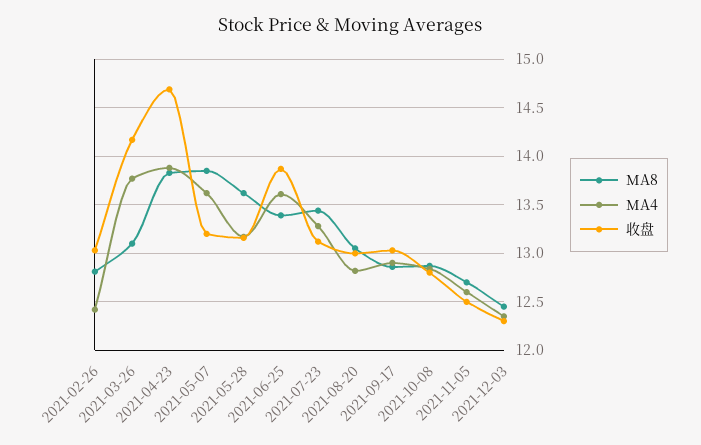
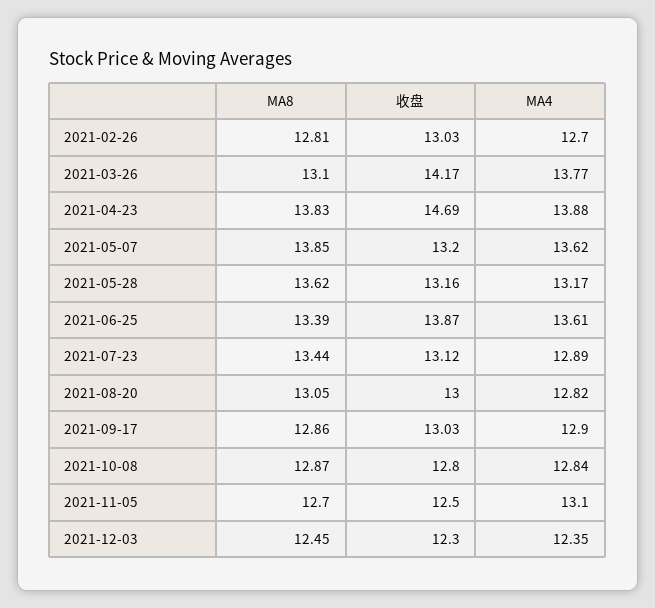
MA4, 2021-02-26: 12.4 -> 12.7
MA4, 2021-07-23: 13.3 -> 12.89
MA4, 2021-11-05: 12.6 -> 13.1

